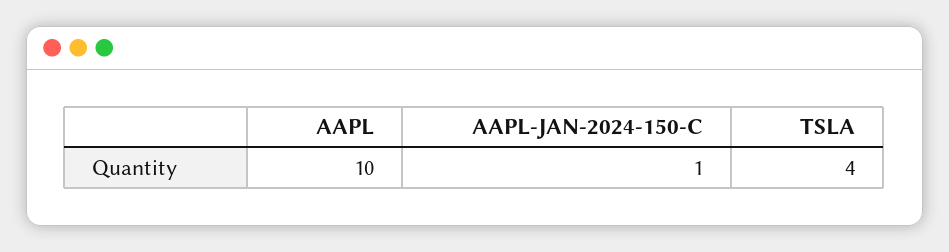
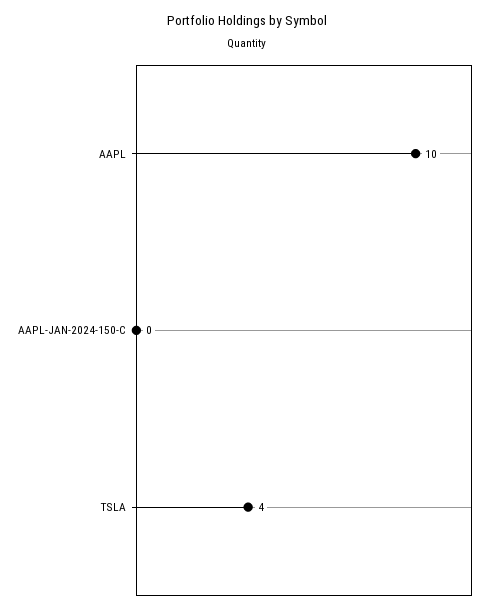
AAPL-JAN-2024-150-C: 1 -> 0

